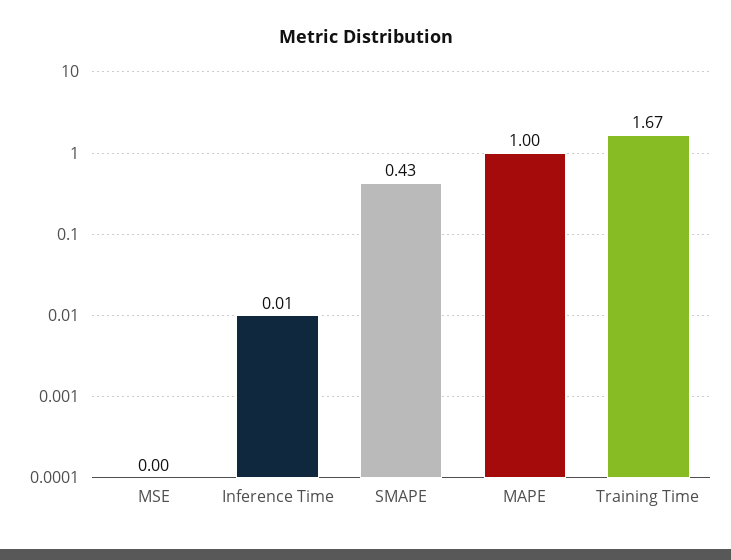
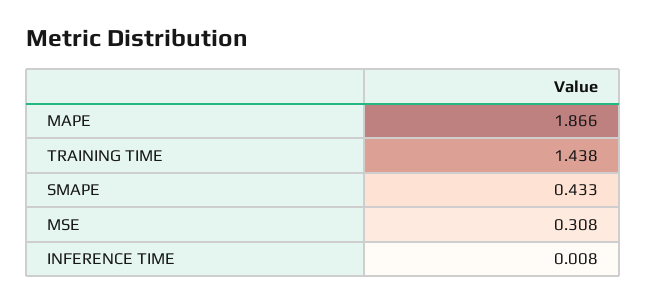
MSE: 0 -> 0.308
MAPE: 1 -> 1.866
Training Time: 1.67 -> 1.438

